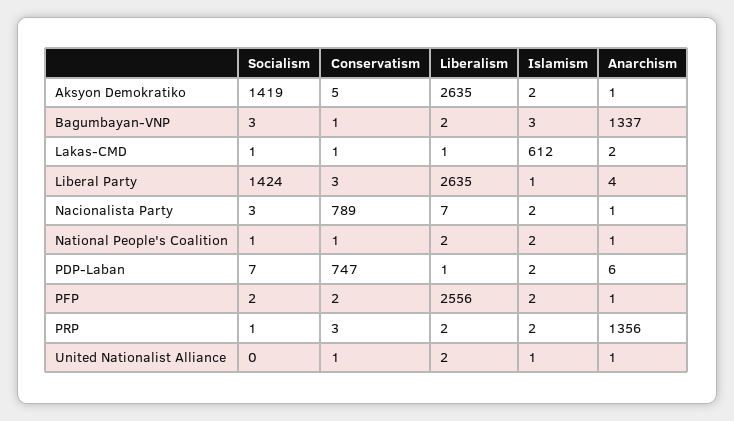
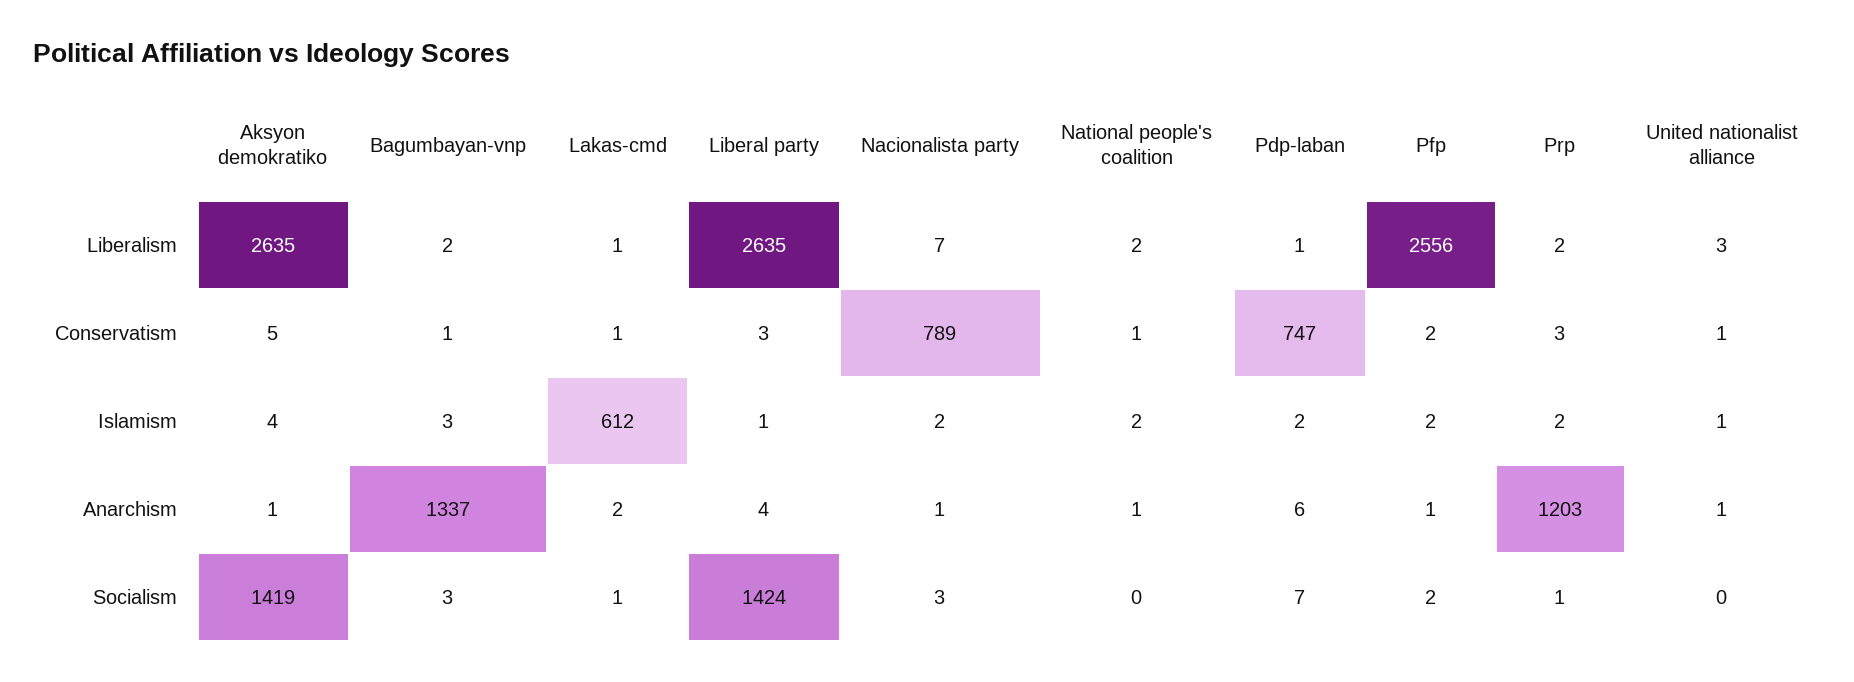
Islamism, Aksyon Demokratiko: 2 -> 4
Socialism, National People's Coalition: 1 -> 0
Anarchism, PRP: 1356 -> 1203
Liberalism, United Nationalist Alliance: 2 -> 3

